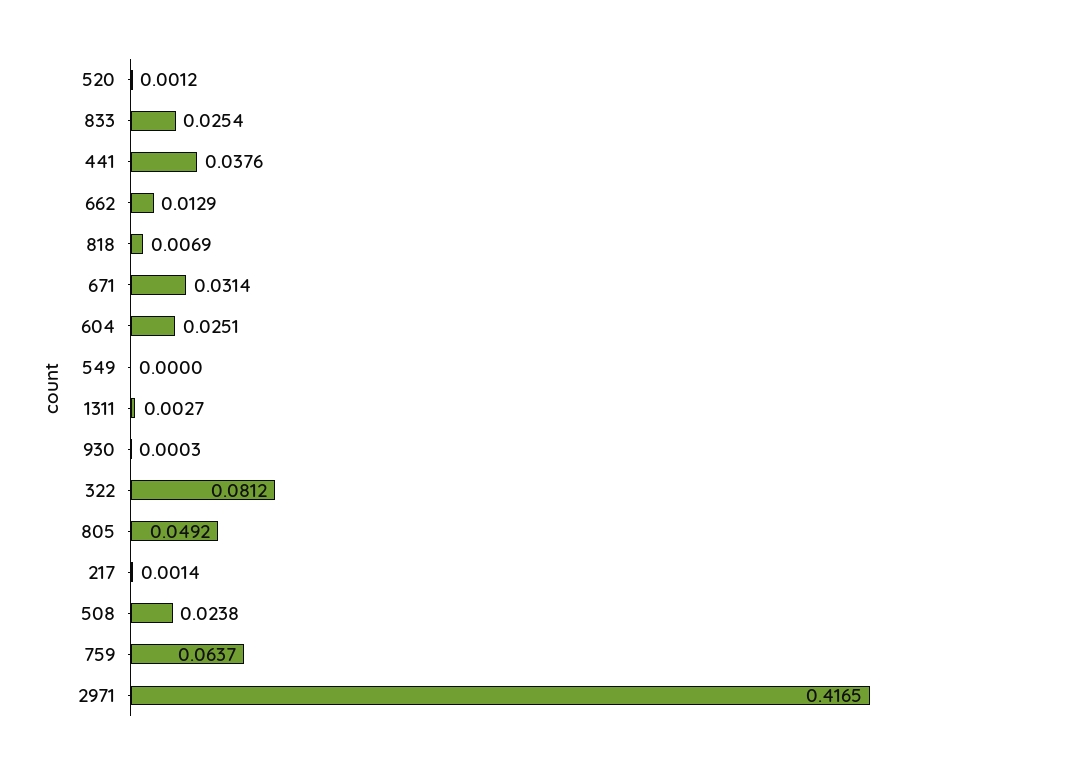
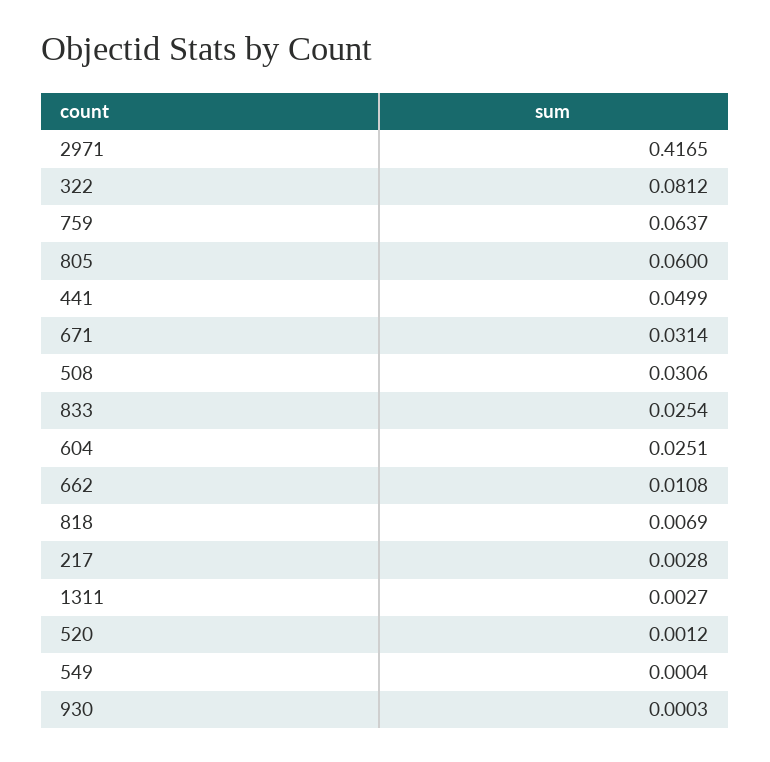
441: 0.0376 -> 0.0499
662: 0.0129 -> 0.0108
549: 0 -> 0.0004
805: 0.0492 -> 0.06
217: 0.0014 -> 0.0028
508: 0.0238 -> 0.0306

